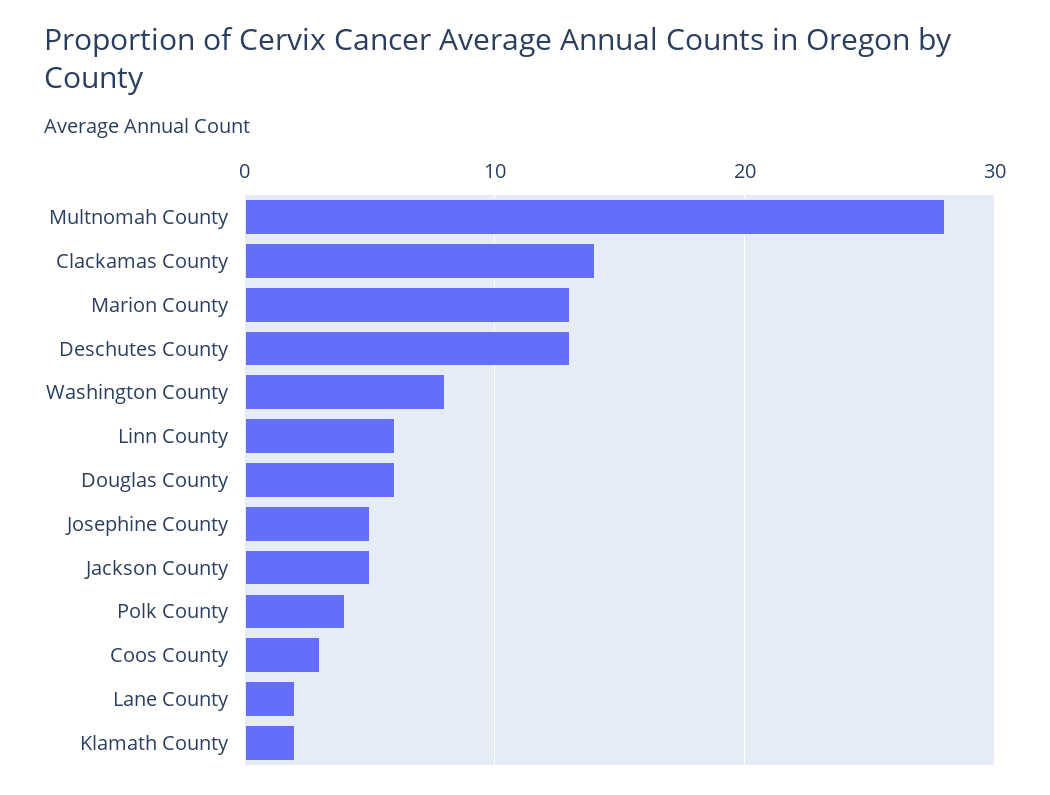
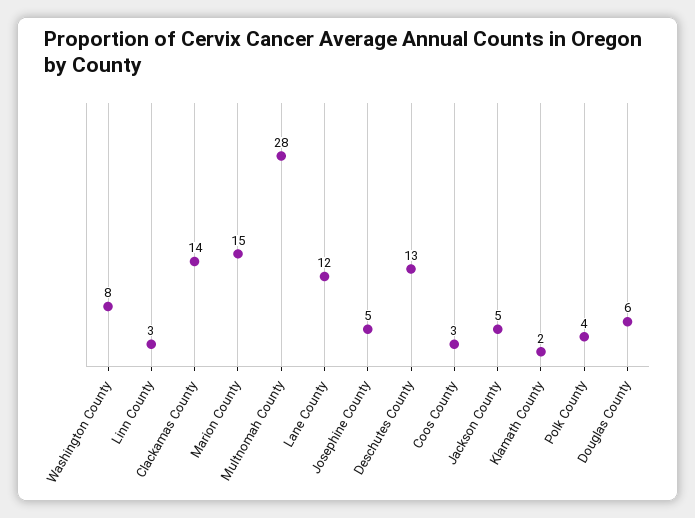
Marion County: 13 -> 15
Linn County: 6 -> 3
Lane County: 2 -> 12

